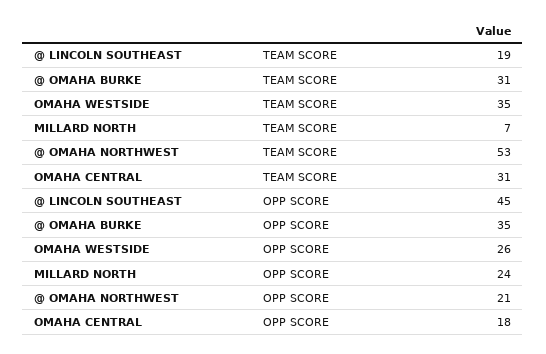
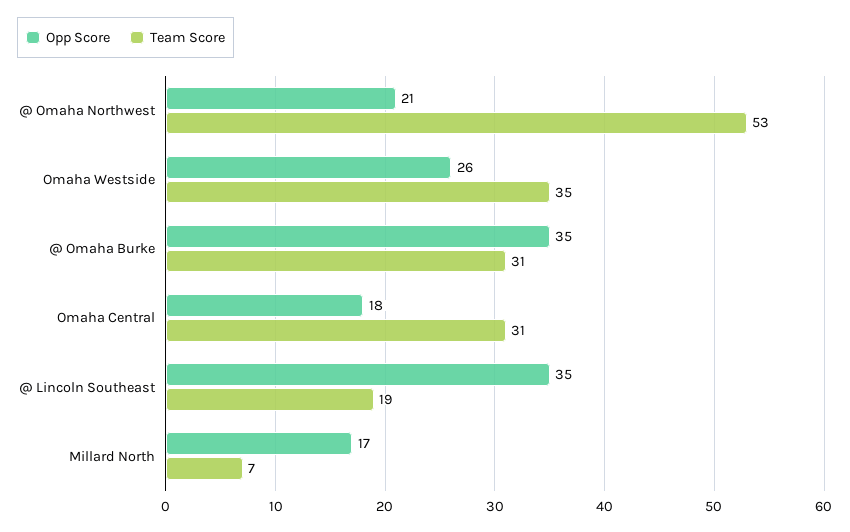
OPP SCORE, @ LINCOLN SOUTHEAST: 45 -> 35
OPP SCORE, MILLARD NORTH: 24 -> 17

